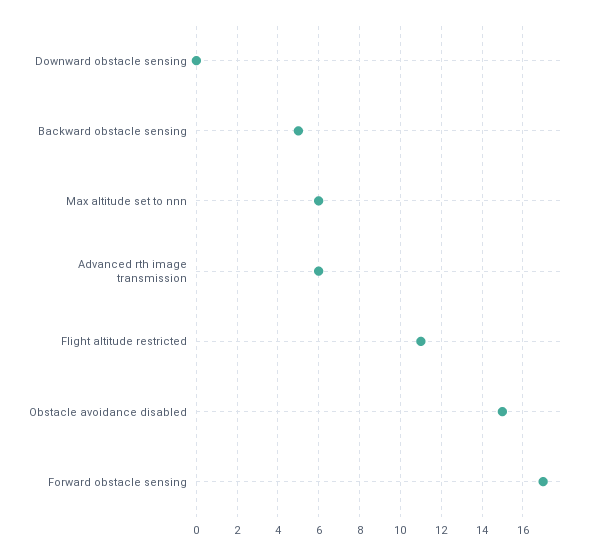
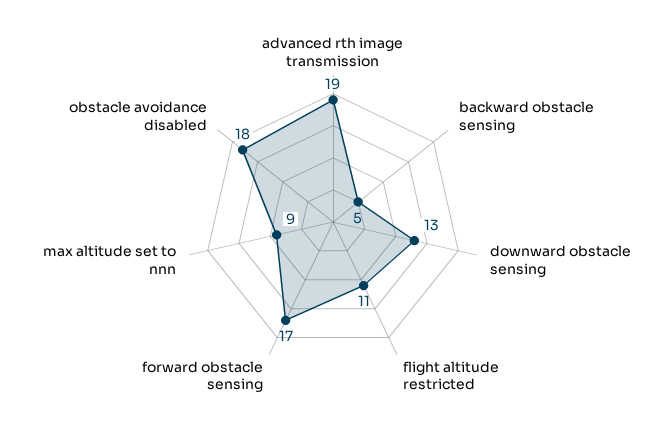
Downward obstacle sensing: 0 -> 13
Max altitude set to nnn: 6 -> 9
Advanced rth image transmission: 6 -> 19
Obstacle avoidance disabled: 15 -> 18

